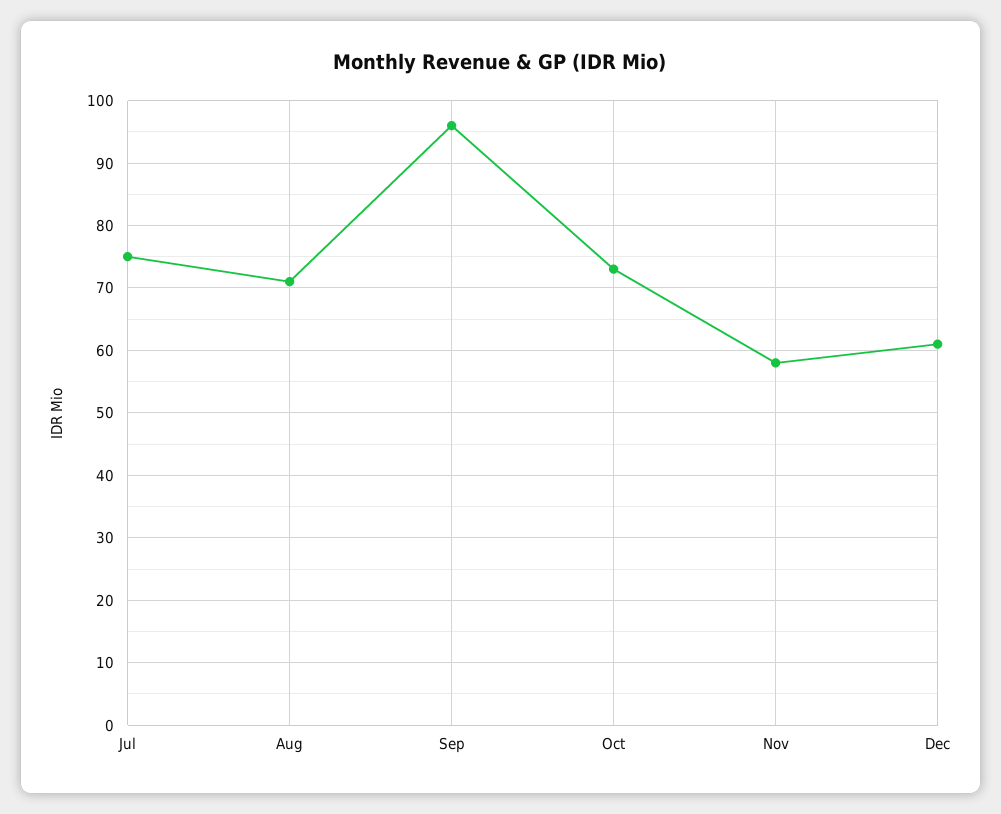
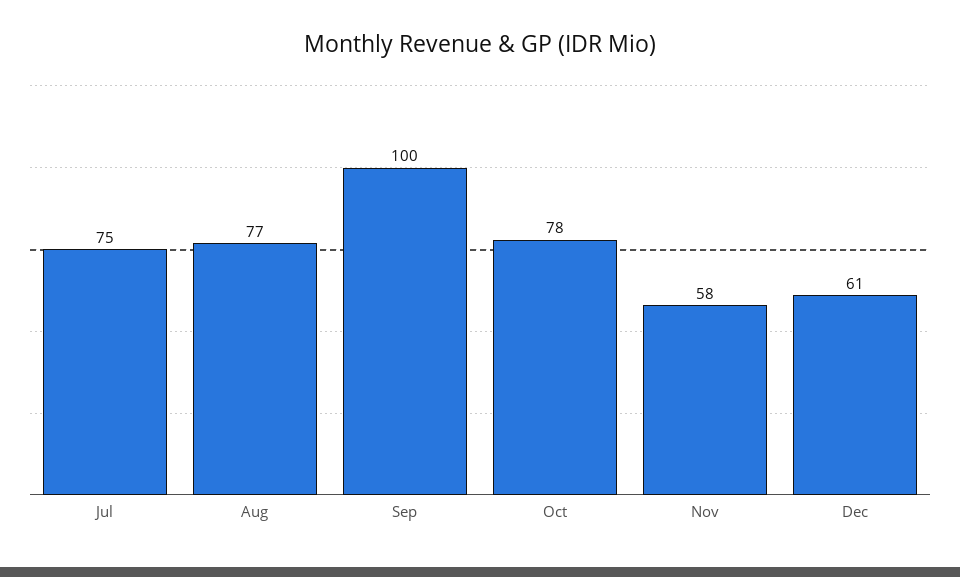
Aug: 71 -> 77
Sep: 96 -> 100
Oct: 73 -> 78

